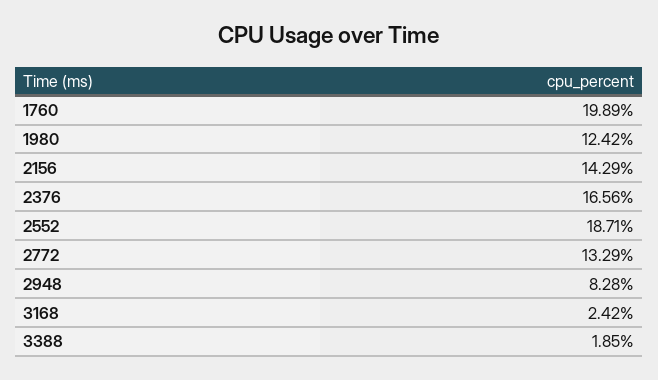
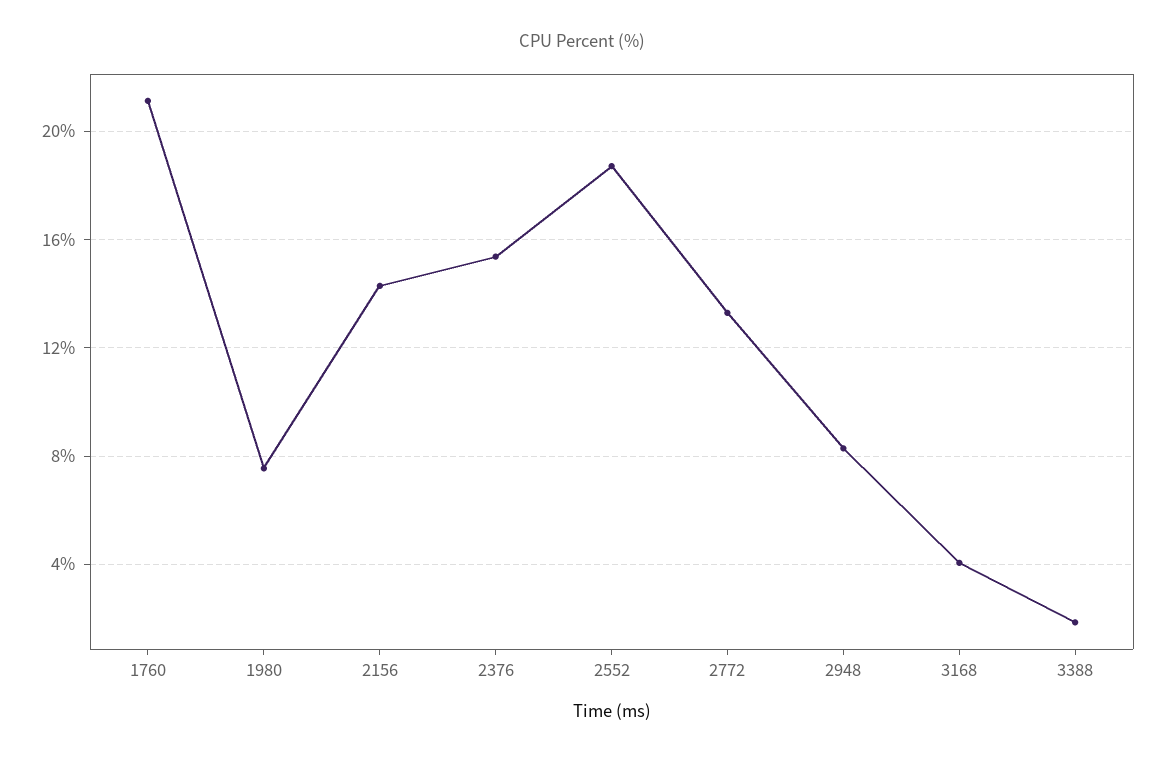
1760: 19.89 -> 21
1980: 12.42 -> 7.5
2376: 16.56 -> 15.5
3168: 2.42 -> 4

